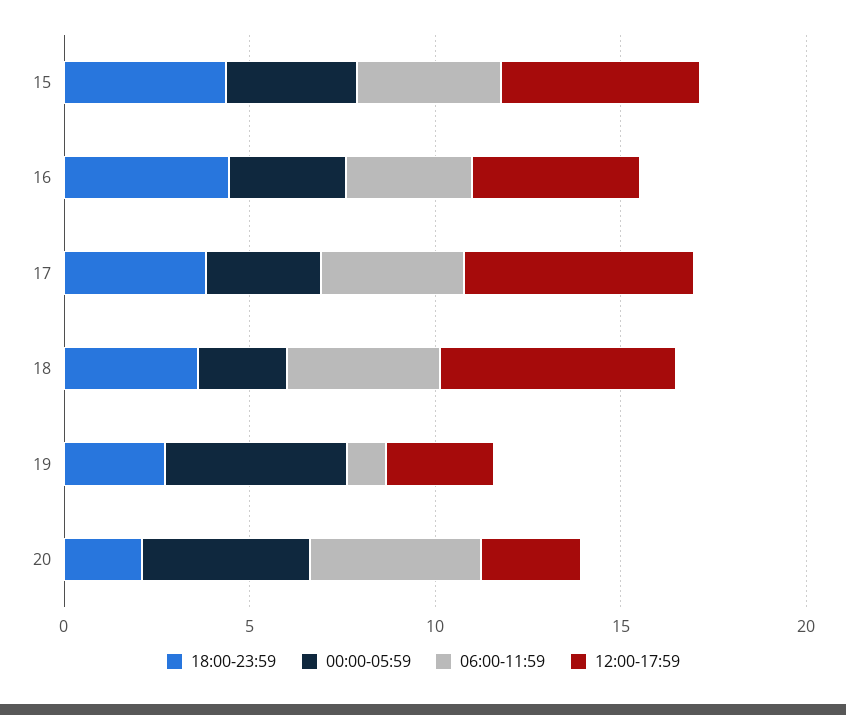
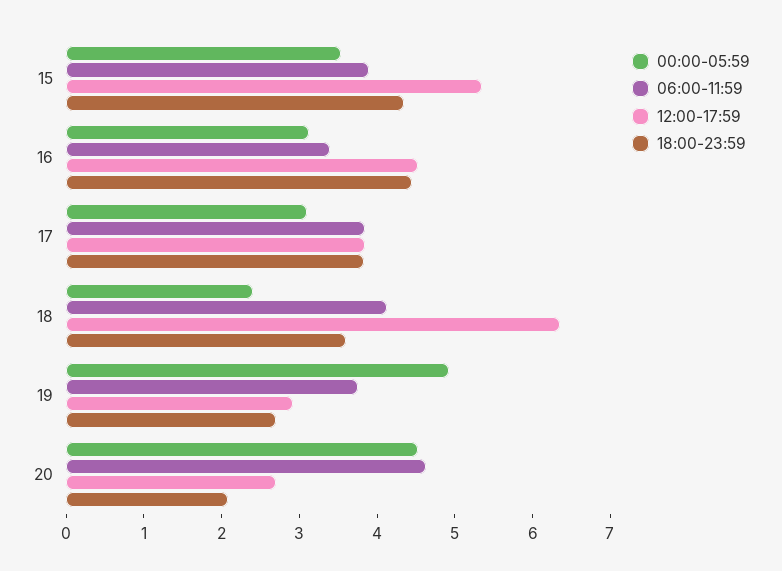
12:00-17:59, 17: 6 -> 3.8
06:00-11:59, 19: 1 -> 3.8

